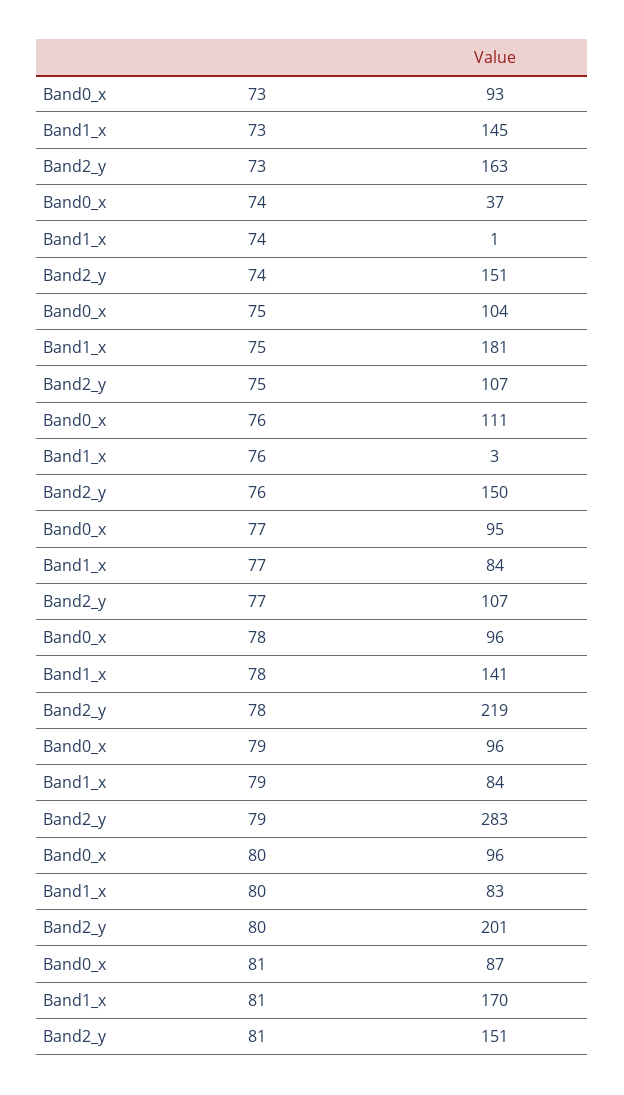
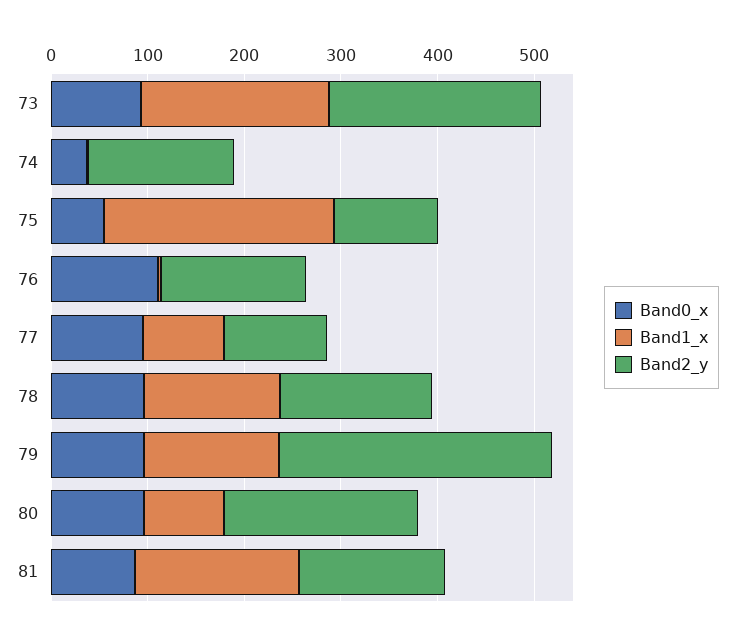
Band1_x, 73: 145 -> 200
Band2_y, 73: 163 -> 220
Band0_x, 75: 104 -> 60
Band1_x, 75: 181 -> 240
Band2_y, 78: 219 -> 160
Band1_x, 79: 84 -> 140

